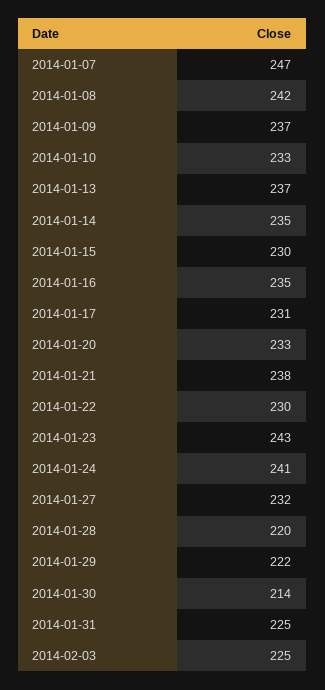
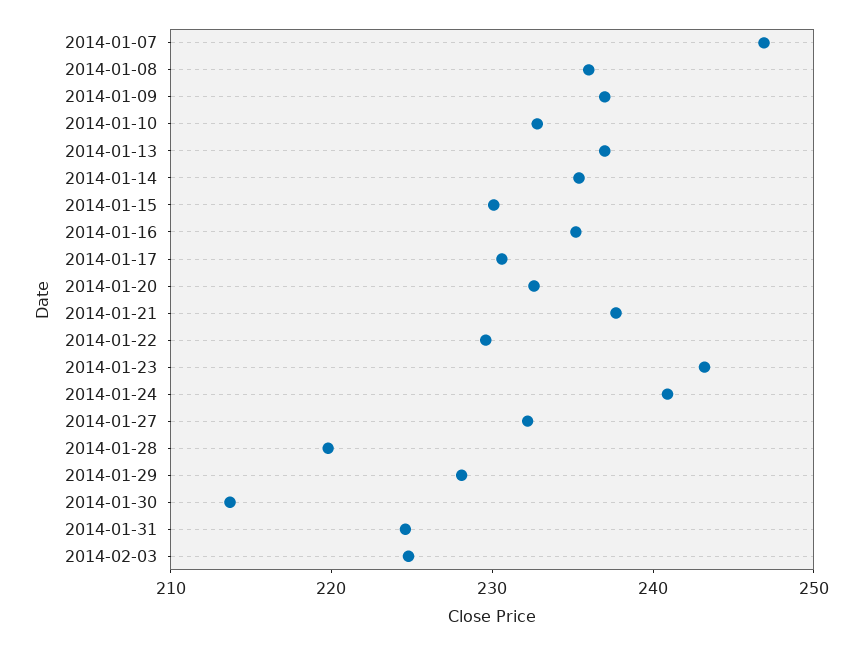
2014-01-08: 242 -> 236
2014-01-29: 222 -> 228

